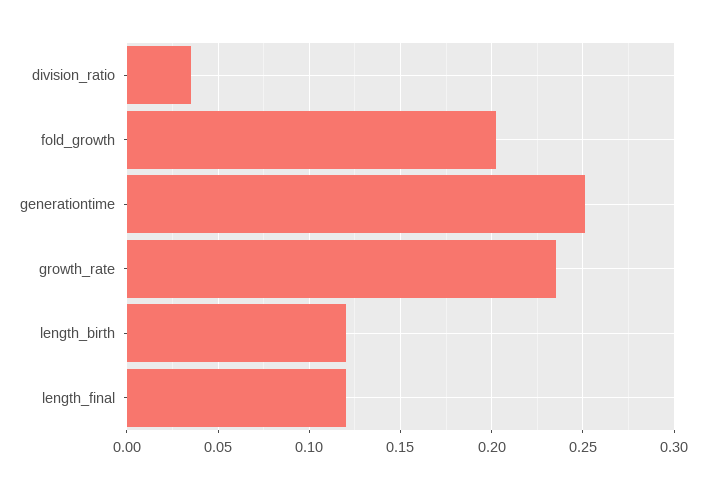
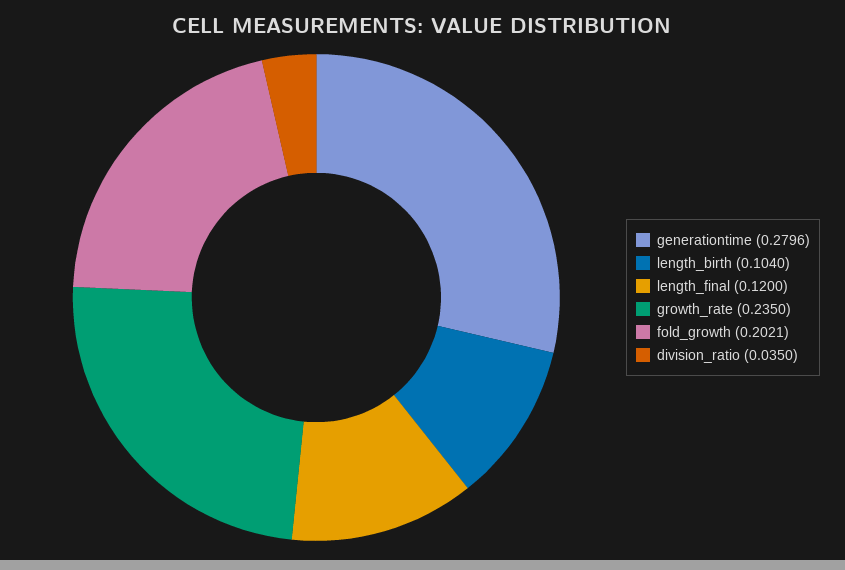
generationtime: 0.25 -> 0.2796
length_birth: 0.12 -> 0.104

